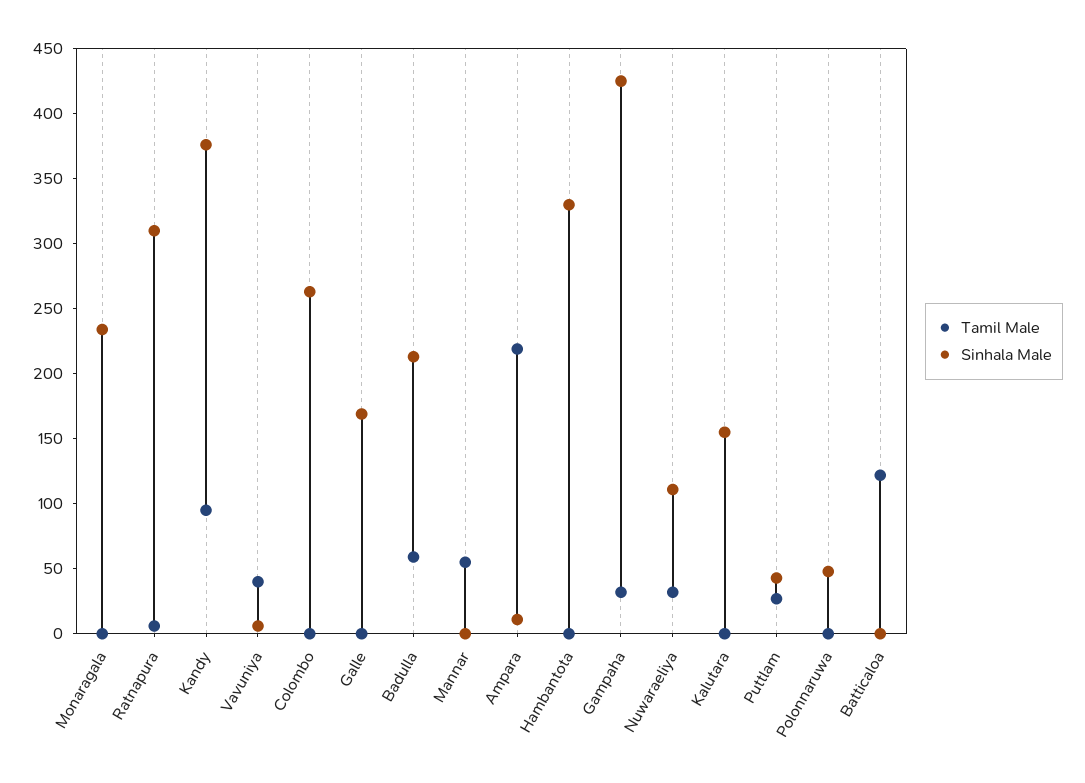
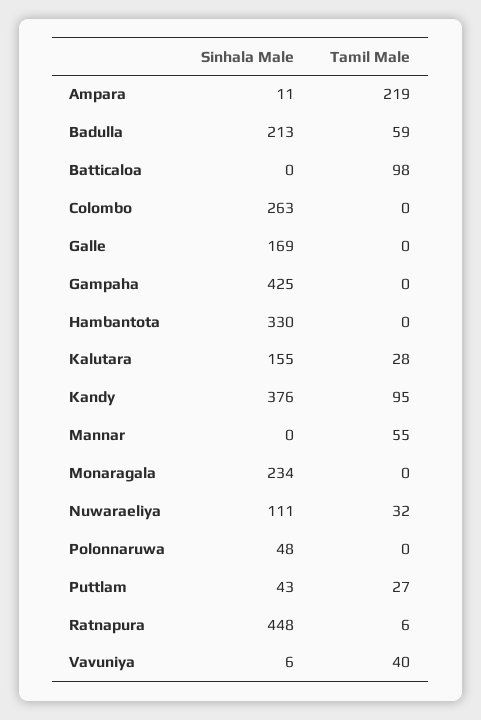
Sinhala Male, Ratnapura: 310 -> 448
Tamil Male, Gampaha: 30 -> 0
Tamil Male, Kalutara: 0 -> 28
Tamil Male, Batticaloa: 120 -> 98

